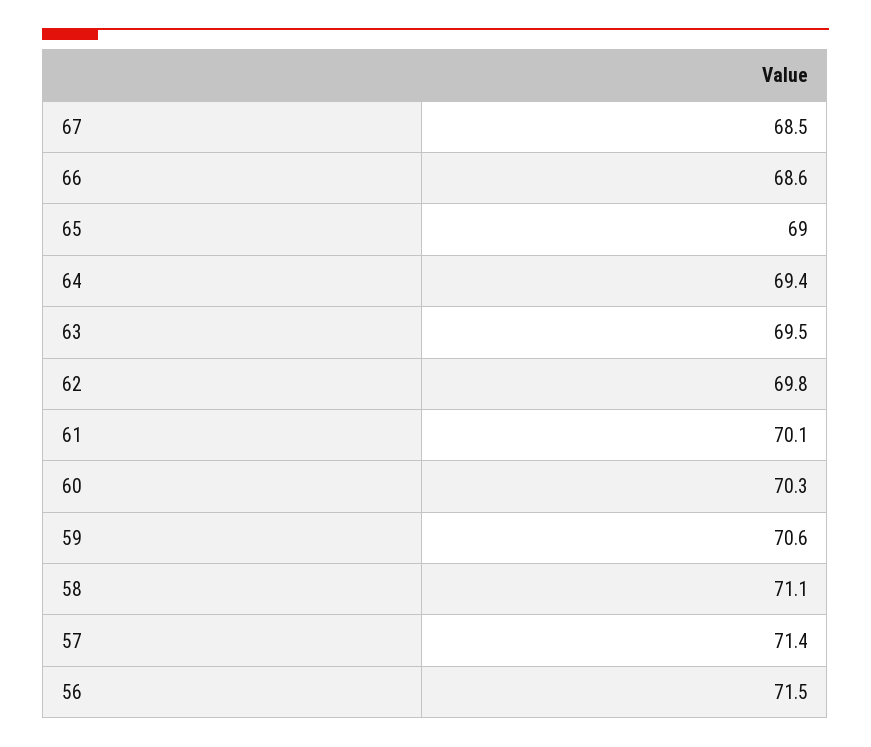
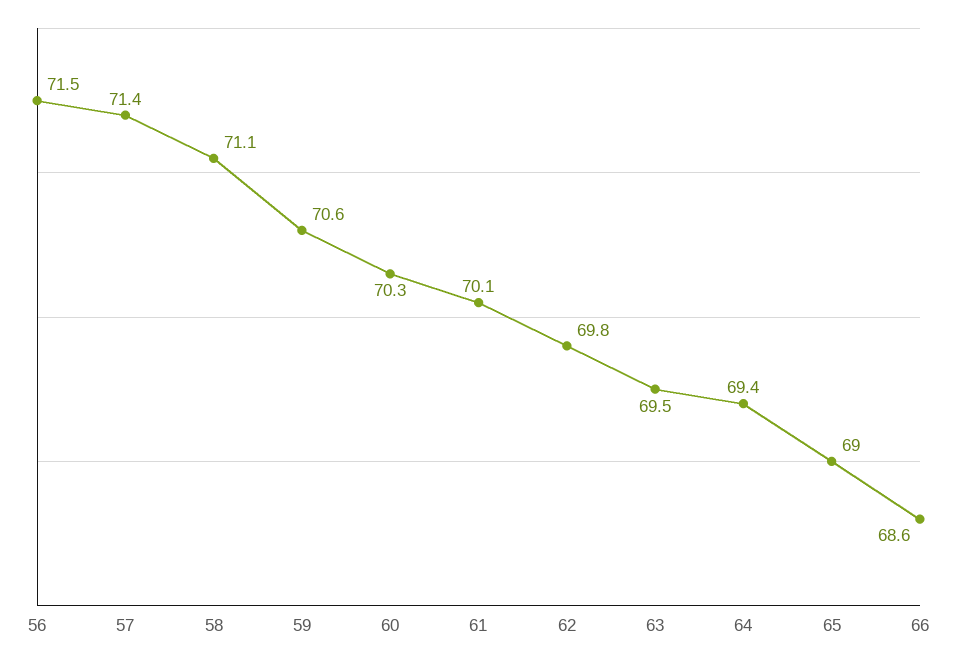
67: 68.5 -> none

